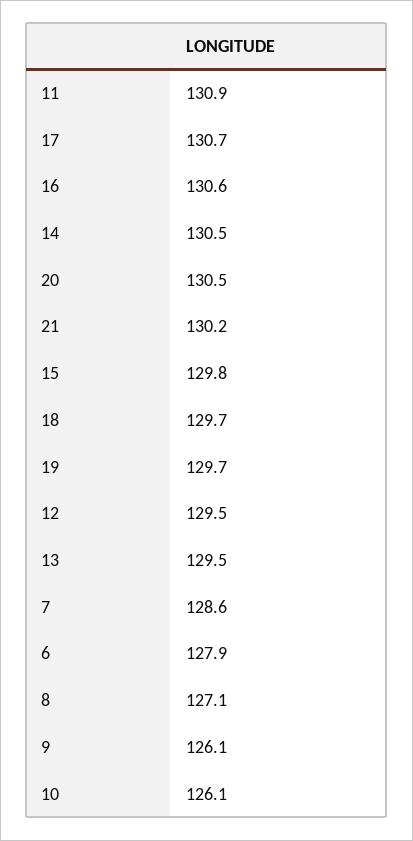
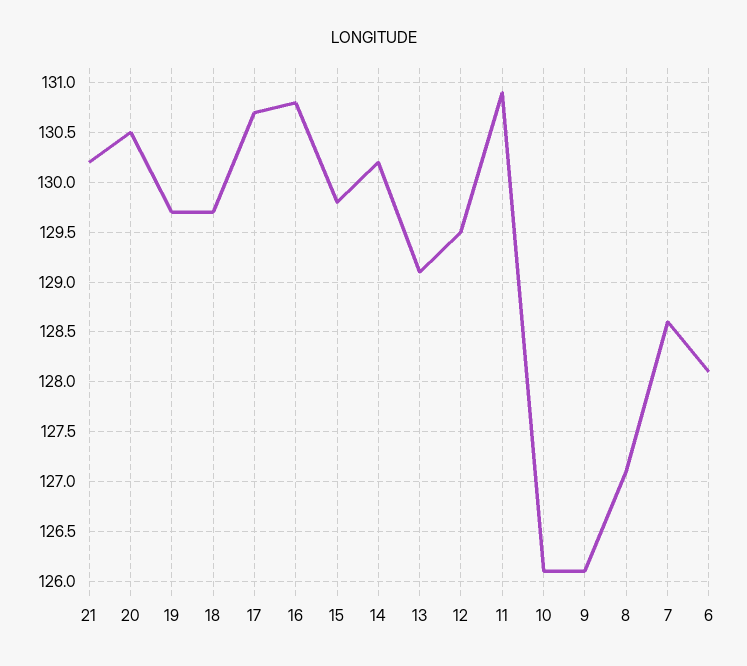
16: 130.6 -> 130.8
14: 130.5 -> 130.2
13: 129.5 -> 129.1
6: 127.9 -> 128.1

